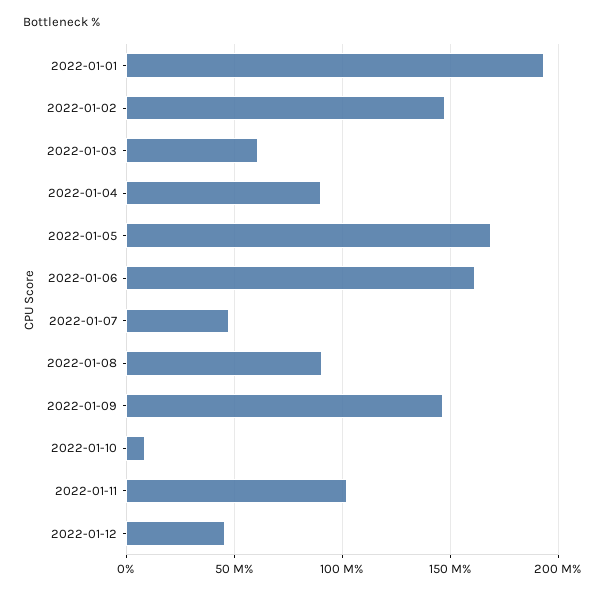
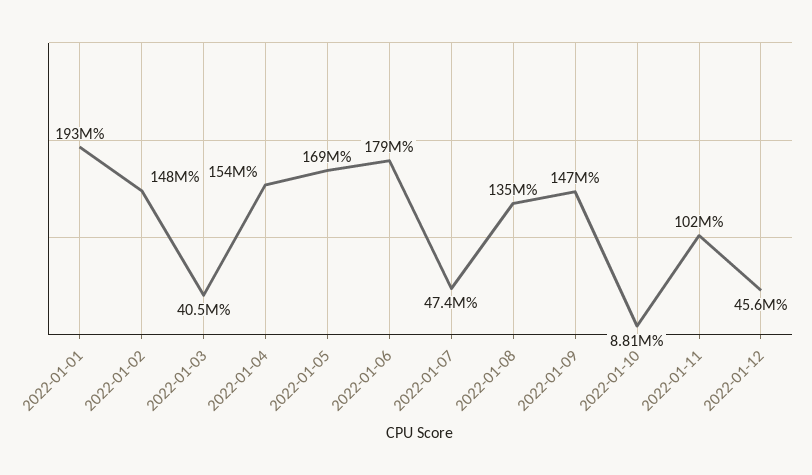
2022-01-03: 60000000 -> 40500000
2022-01-04: 90000000 -> 154000000
2022-01-06: 160000000 -> 179000000
2022-01-08: 90000000 -> 135000000

